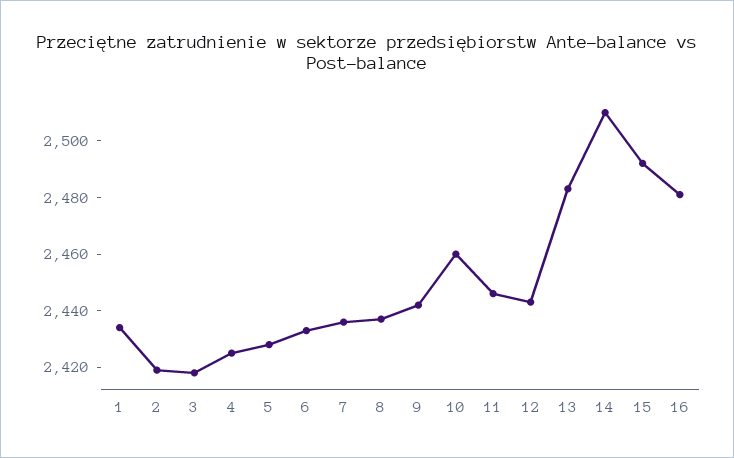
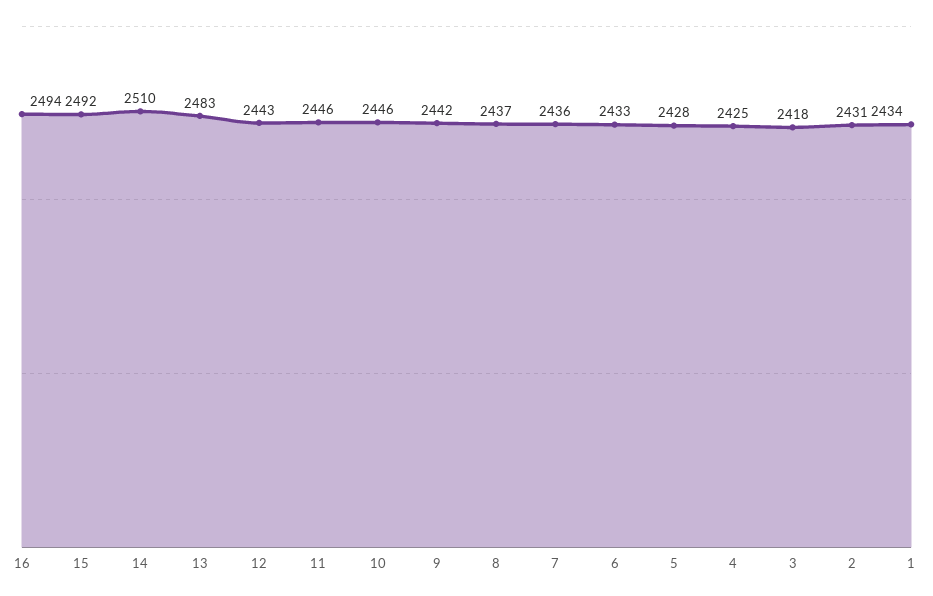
2: 2420 -> 2431
10: 2460 -> 2446
16: 2480 -> 2494

